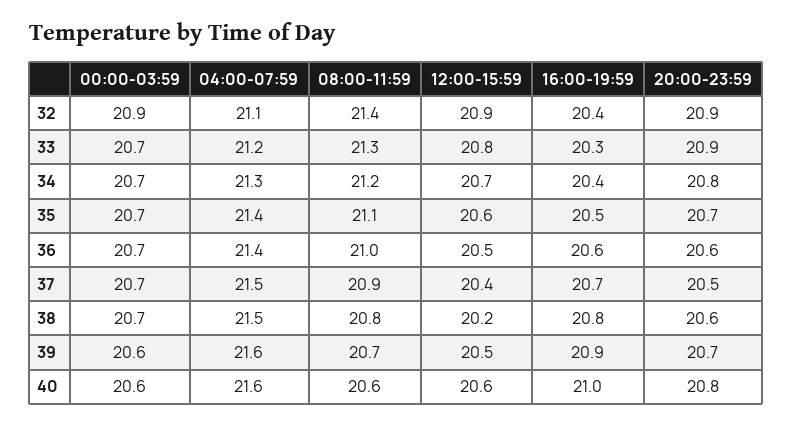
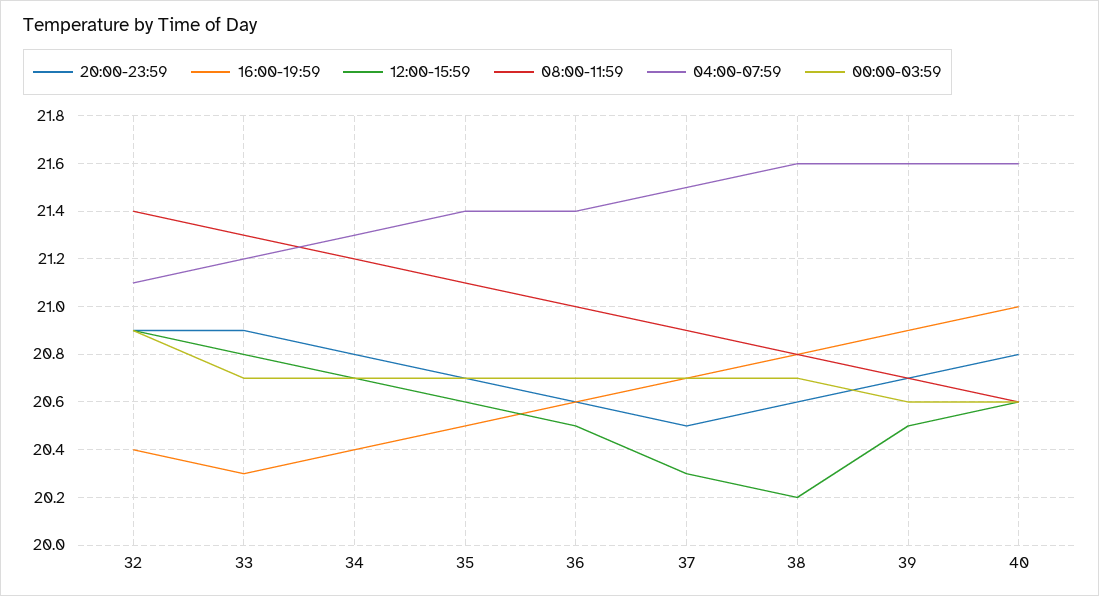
12:00-15:59, 37: 20.4 -> 20.3
04:00-07:59, 38: 21.5 -> 21.6

